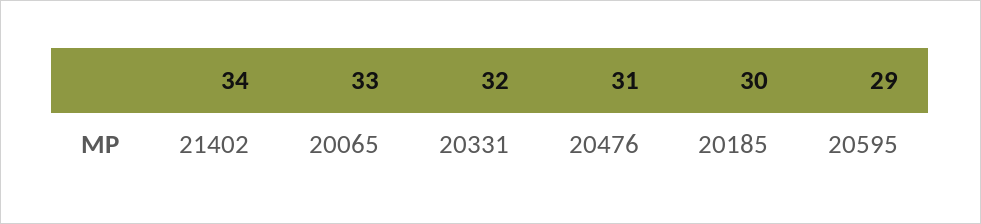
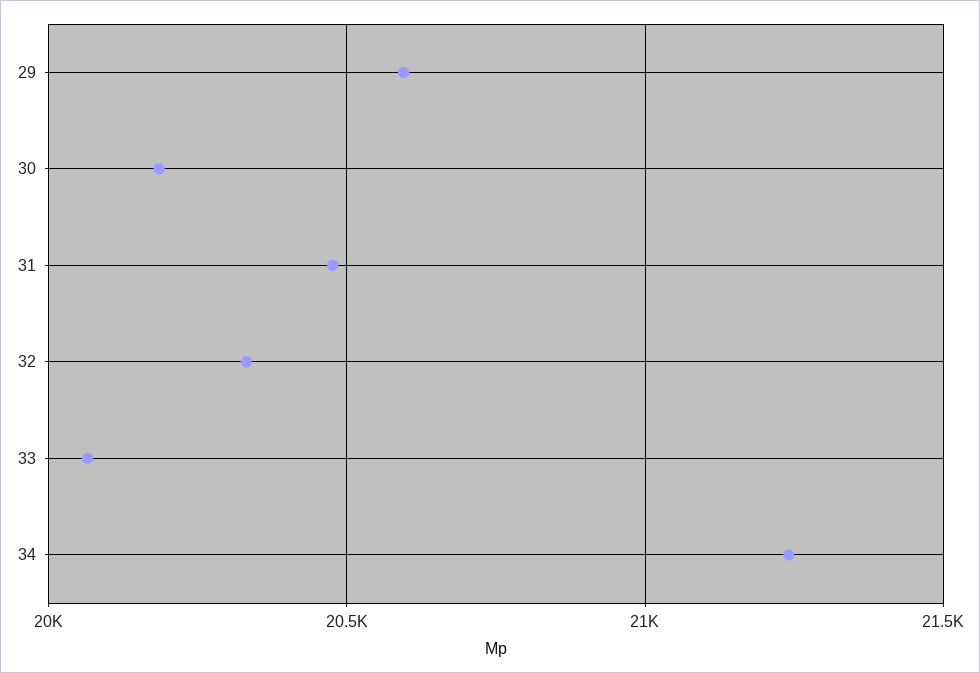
34: 21402 -> 21250

